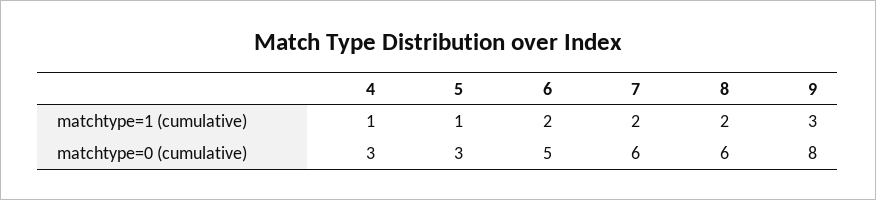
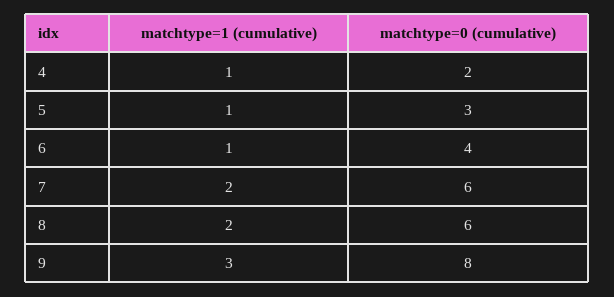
6, matchtype=1 (cumulative): 2 -> 1
4, matchtype=0 (cumulative): 3 -> 2
6, matchtype=0 (cumulative): 5 -> 4

